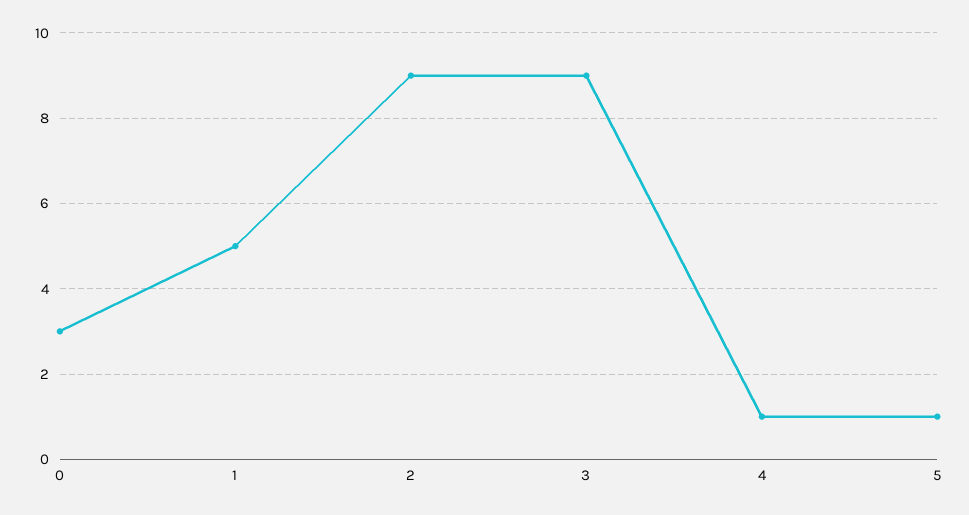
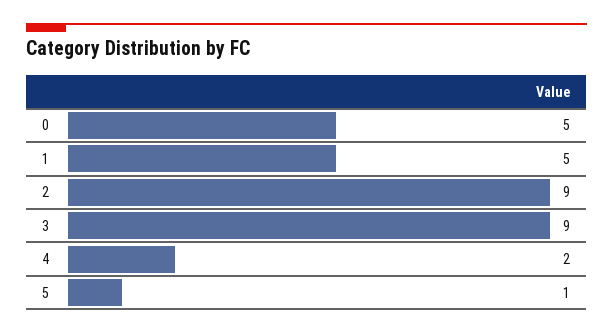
0: 3 -> 5
4: 1 -> 2

